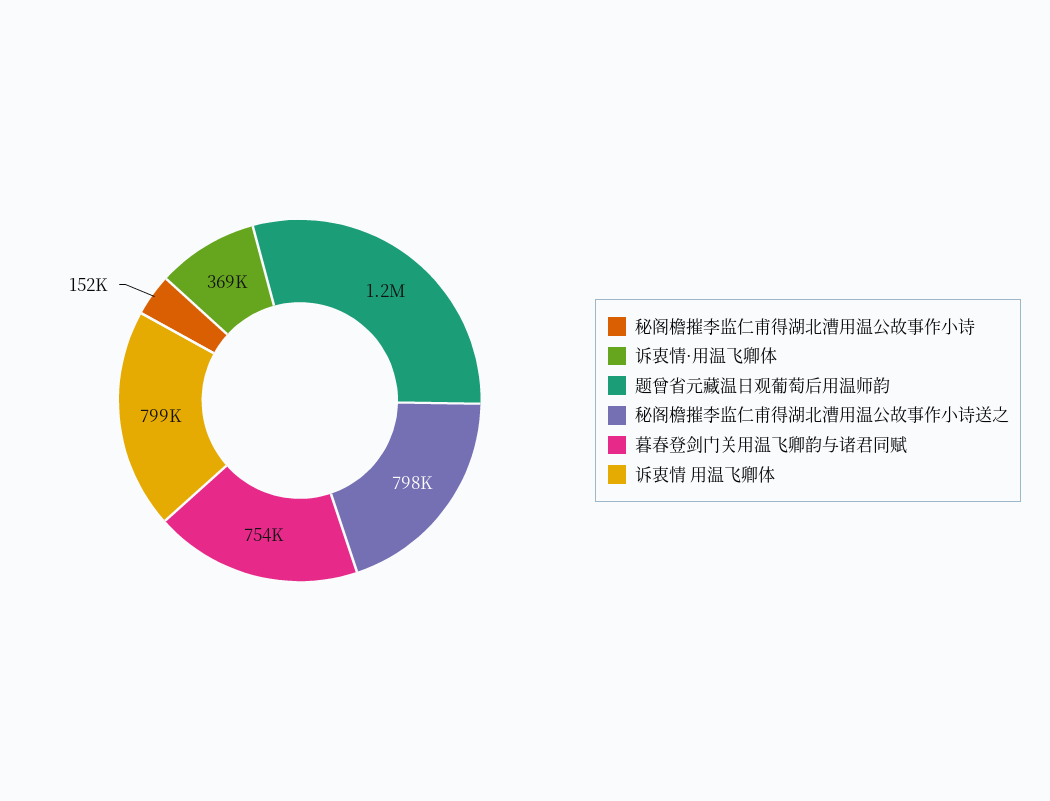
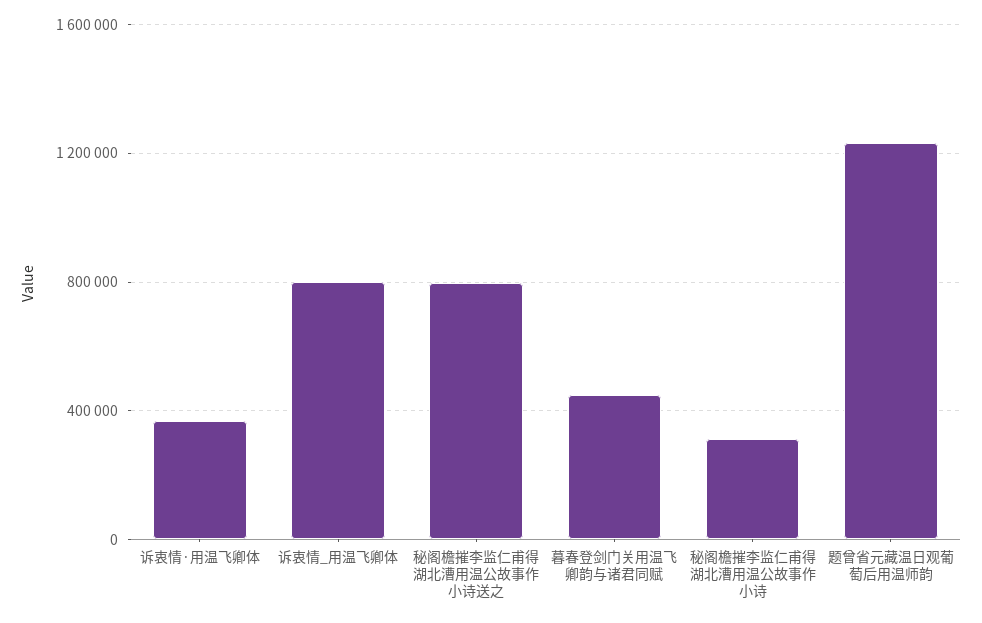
秘阁檐摧李监仁甫得湖北漕用温公故事作小诗: 152000 -> 300000
暮春登剑门关用温飞卿韵与诸君同赋: 754000 -> 450000

